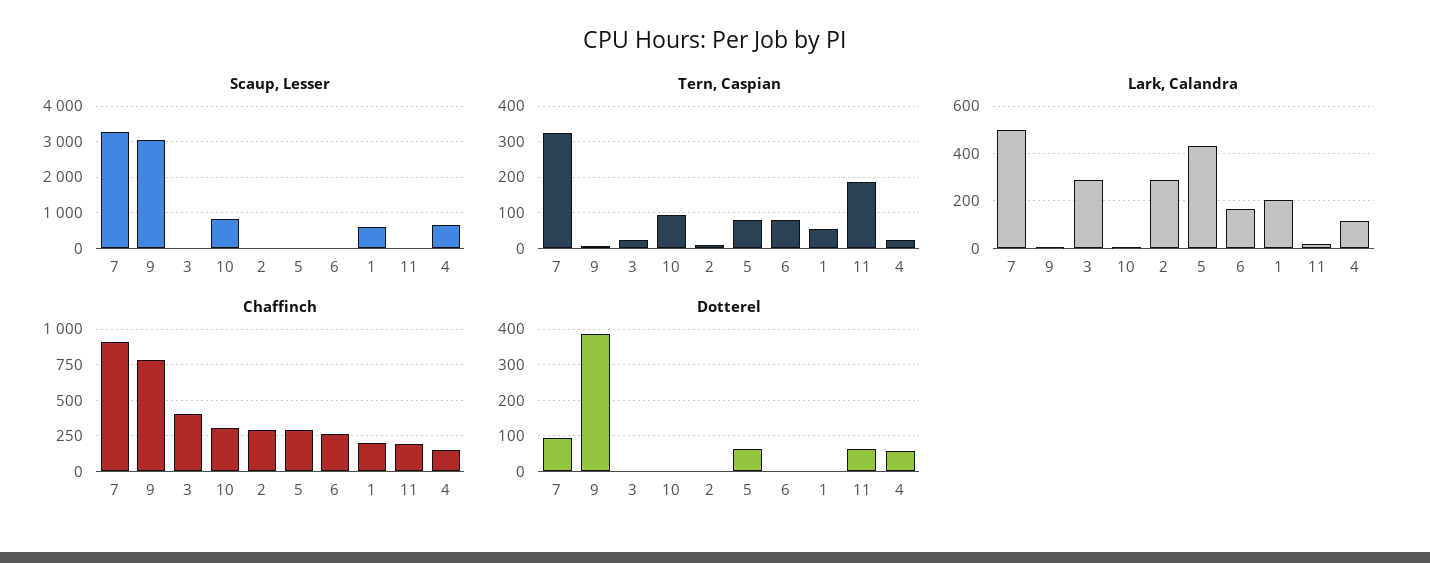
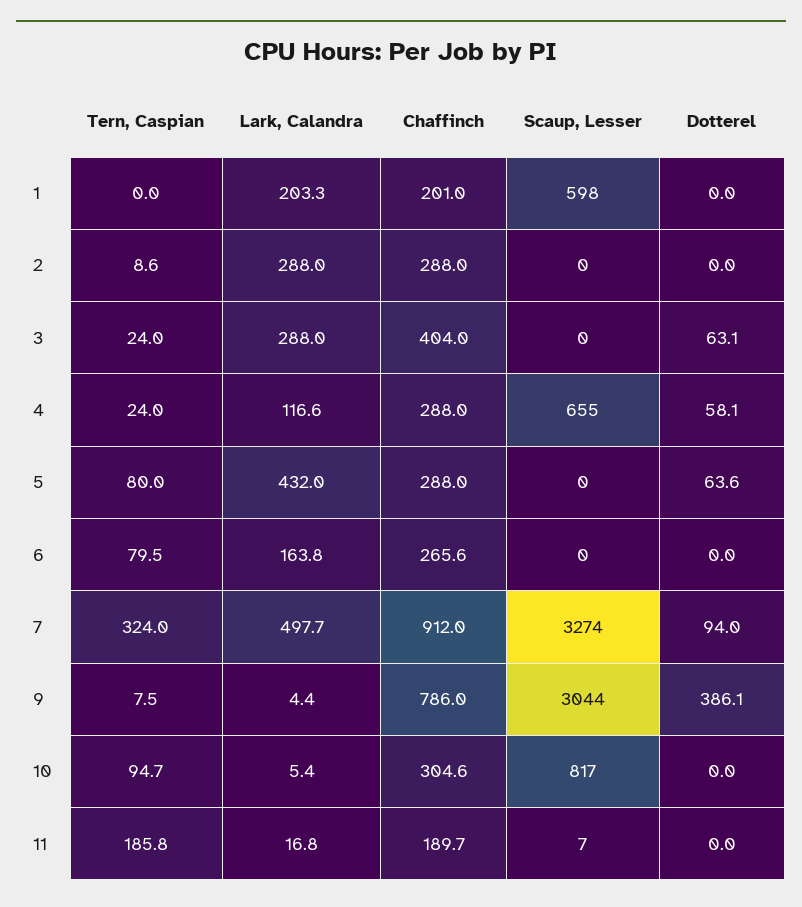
Tern, Caspian, 1: 60 -> 0
Chaffinch, 4: 150 -> 288
Dotterel, 3: 0 -> 63.1
Dotterel, 11: 60 -> 0

